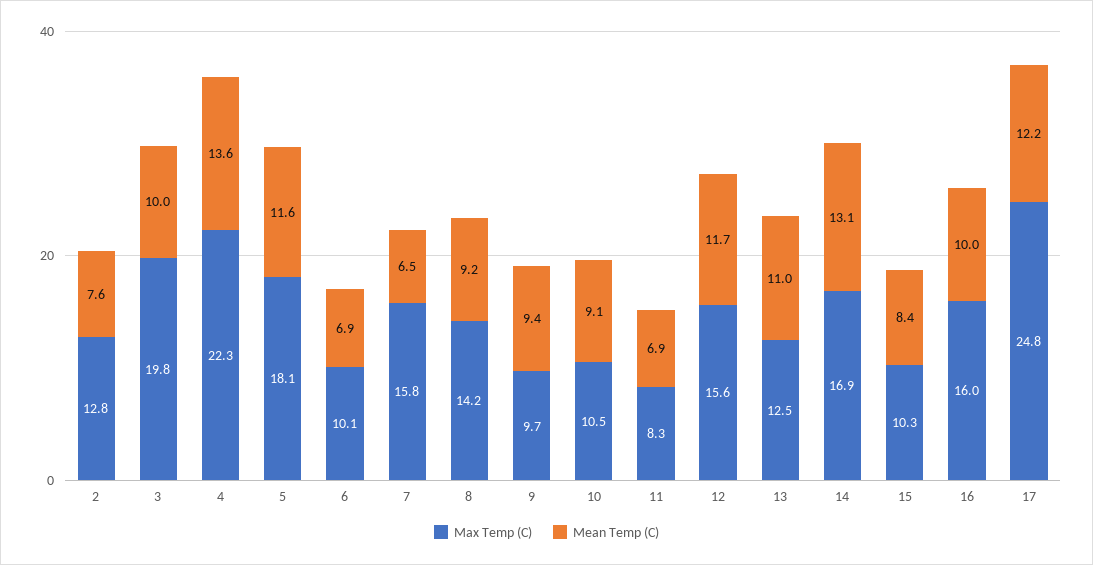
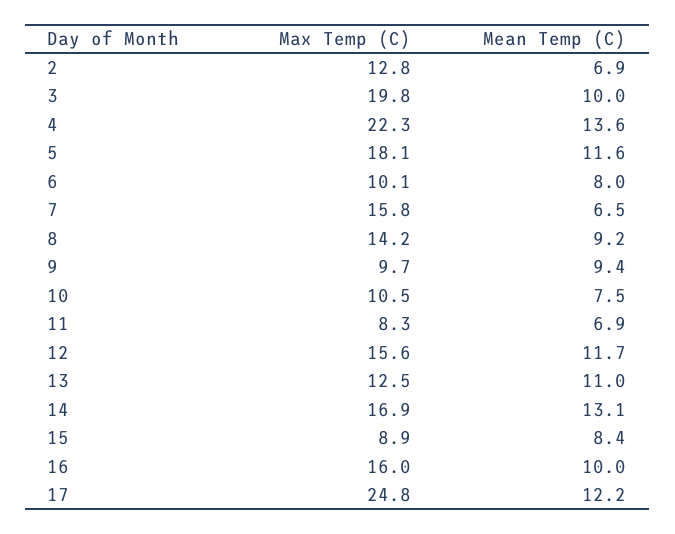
Mean Temp (C), 2: 7.6 -> 6.9
Mean Temp (C), 6: 6.9 -> 8
Mean Temp (C), 10: 9.1 -> 7.5
Max Temp (C), 15: 10.3 -> 8.9

